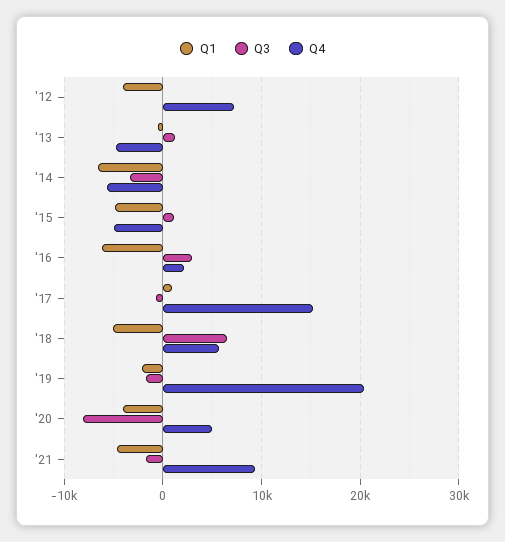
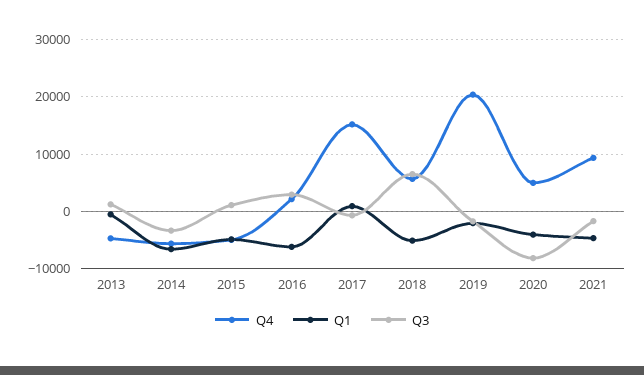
Q1, '12: -4000 -> none
Q3, '12: 0 -> none
Q4, '12: 7000 -> none

